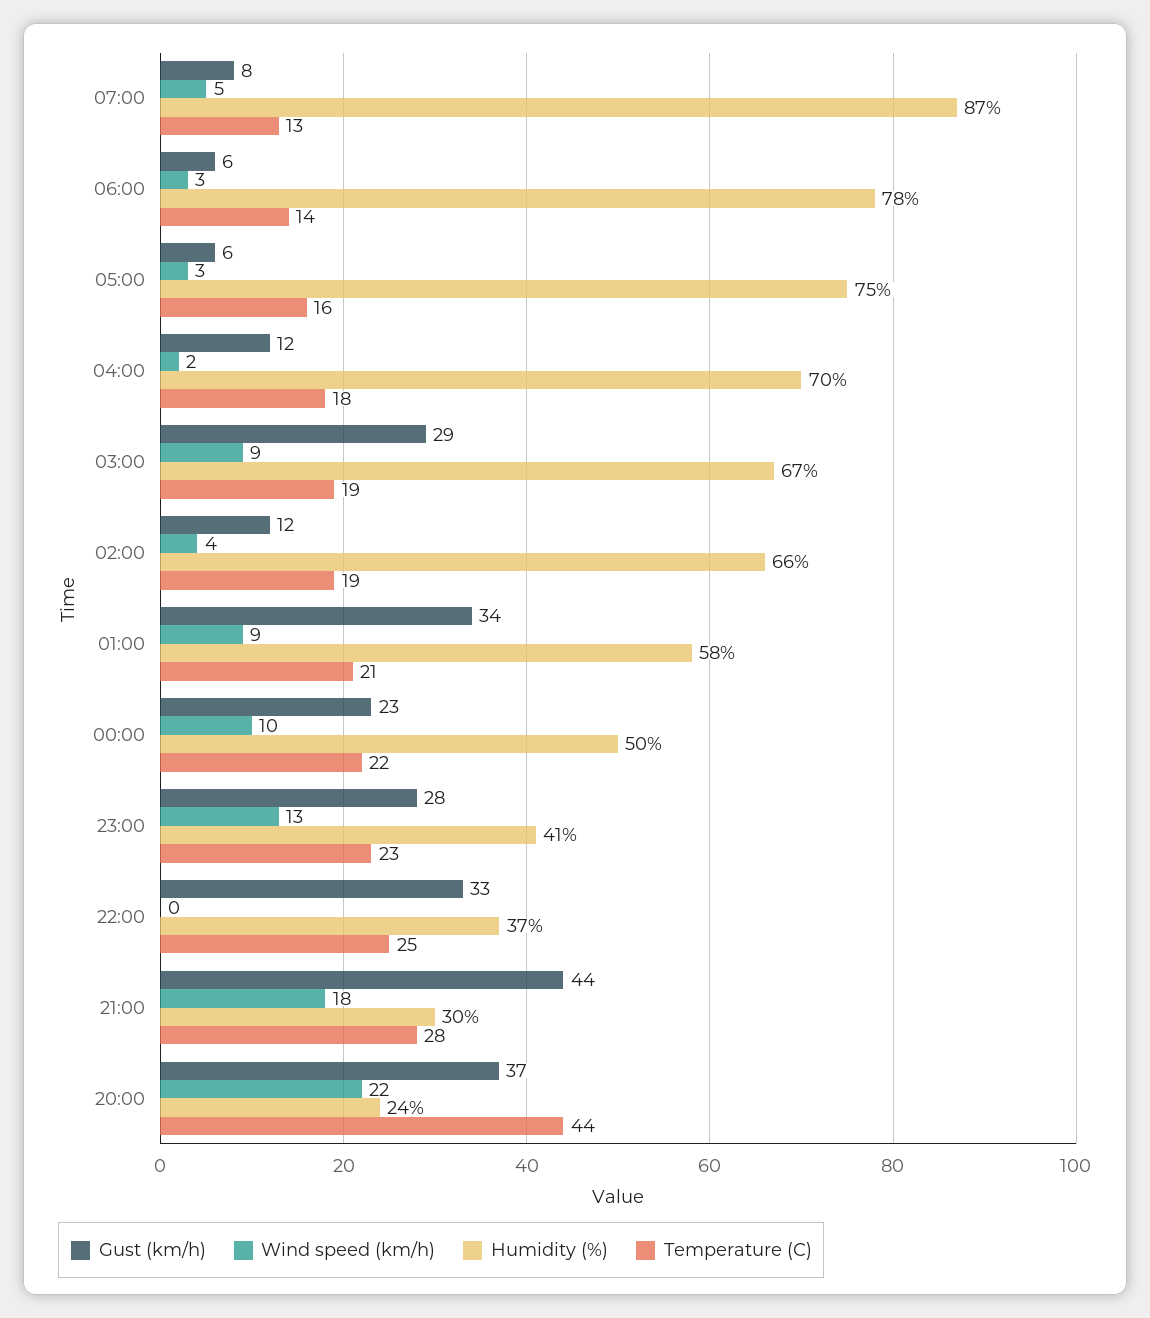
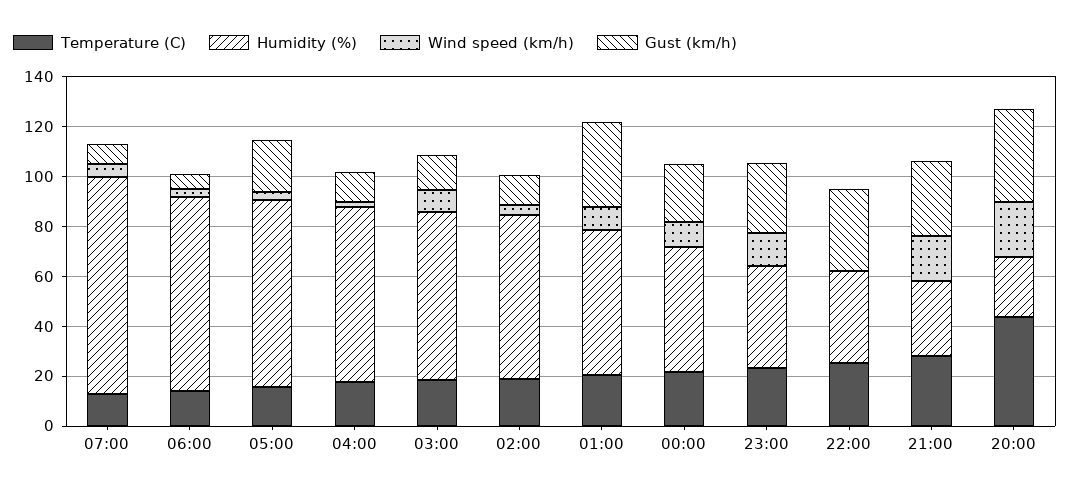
Gust (km/h), 05:00: 6 -> 20
Gust (km/h), 03:00: 29 -> 15
Gust (km/h), 21:00: 44 -> 30

